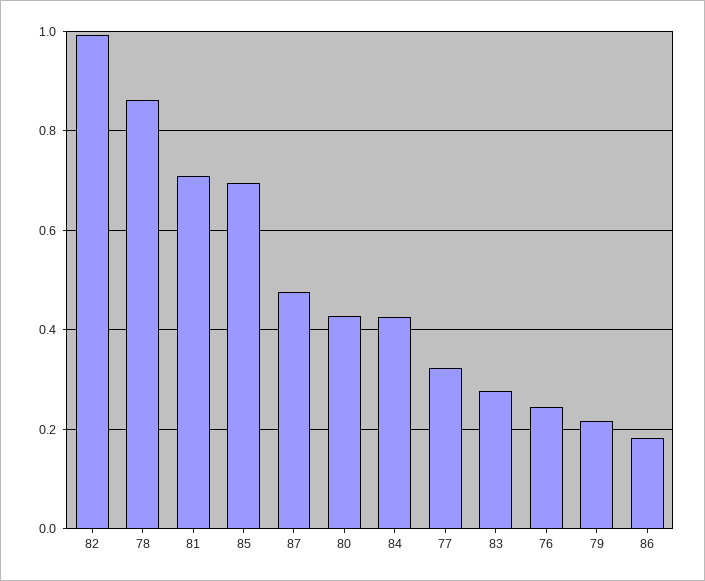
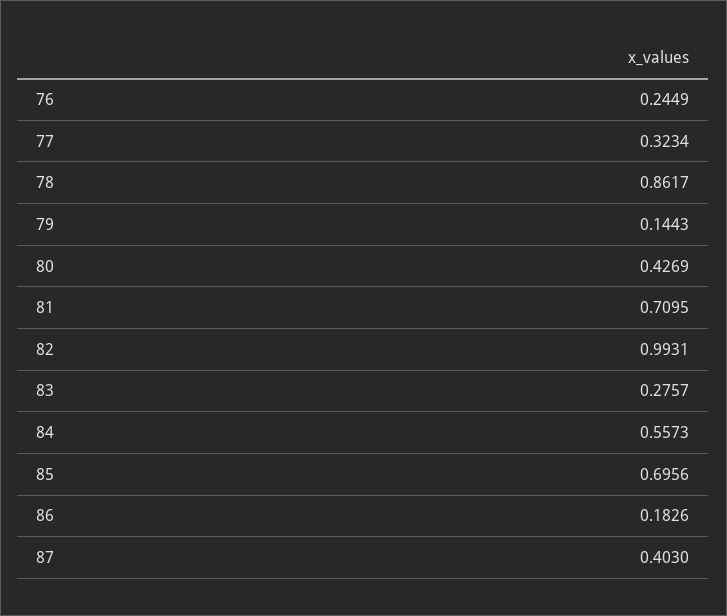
87: 0.48 -> 0.403
84: 0.42 -> 0.5573
79: 0.22 -> 0.1443

